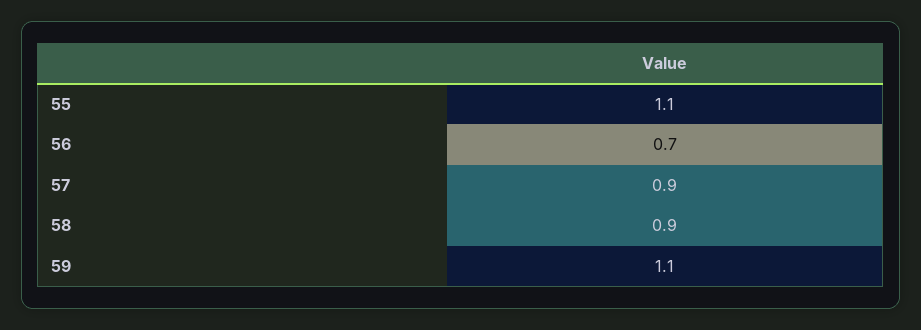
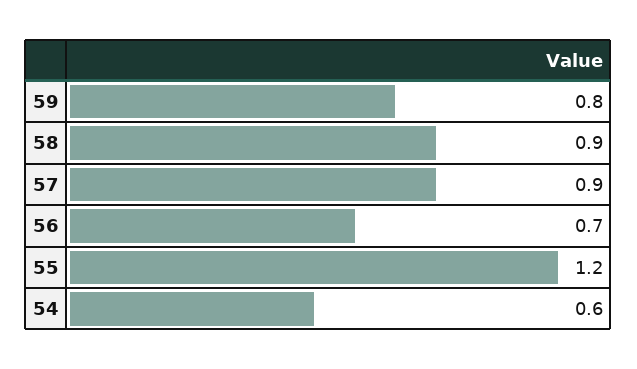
55: 1.1 -> 1.2
59: 1.1 -> 0.8
54: none -> 0.6

